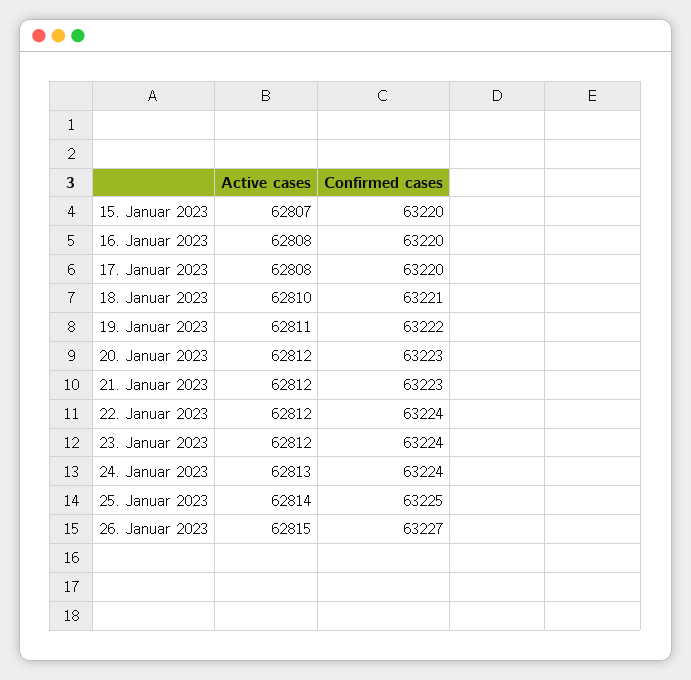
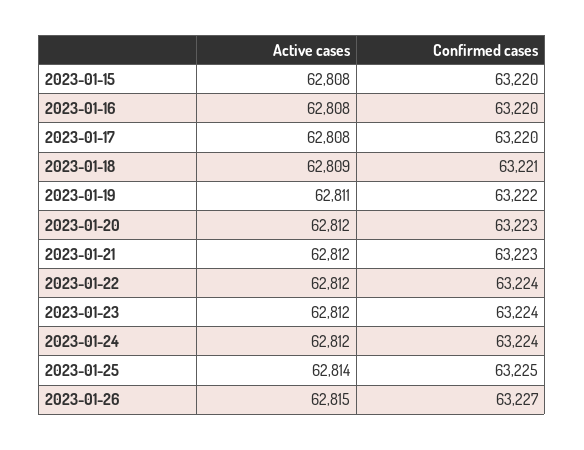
Active cases, 15. Januar 2023: 62807 -> 62808
Active cases, 18. Januar 2023: 62810 -> 62809
Active cases, 24. Januar 2023: 62813 -> 62812

